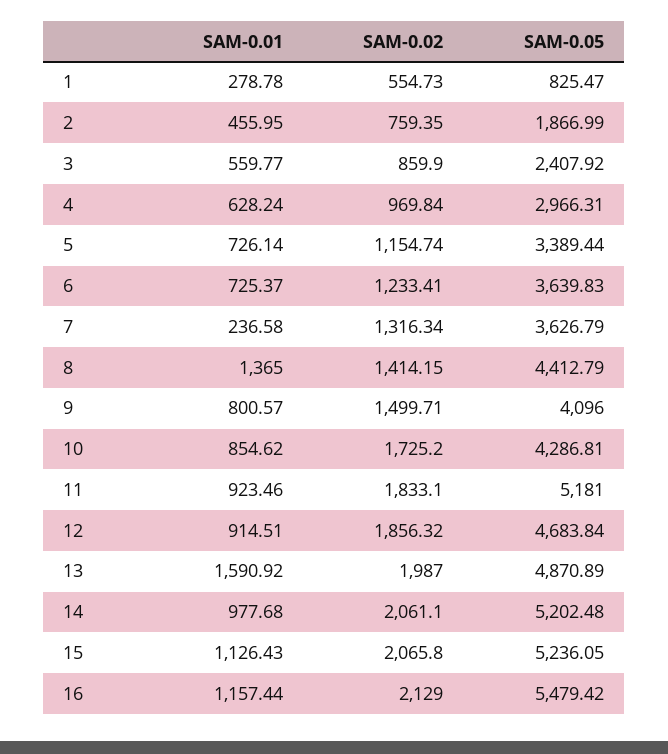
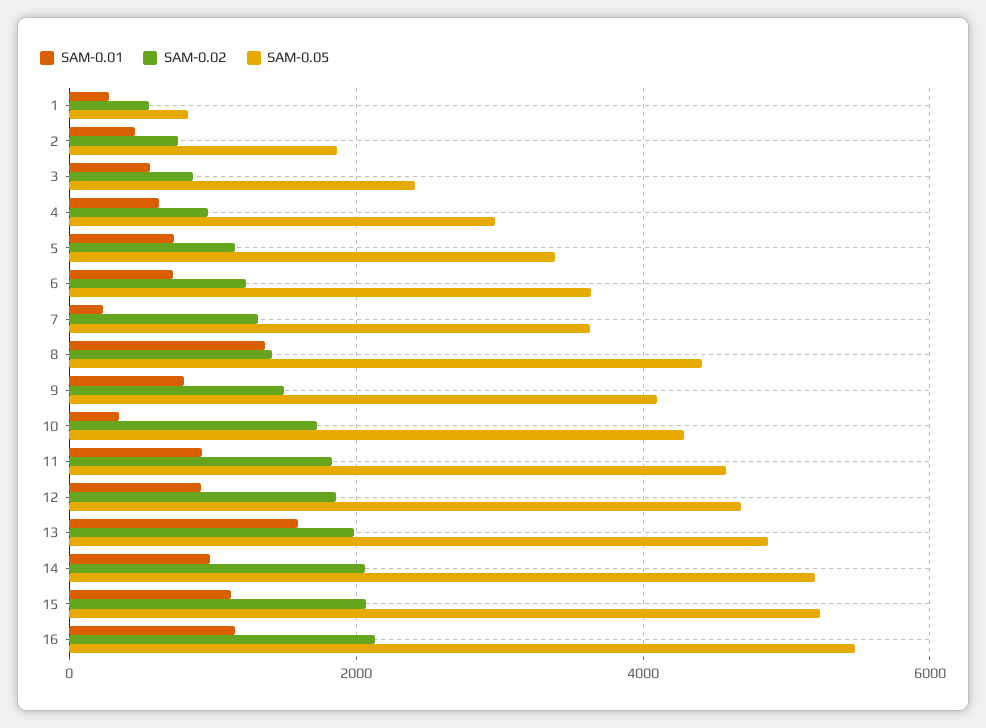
SAM-0.01, 10: 854.62 -> 400
SAM-0.05, 11: 5181 -> 4600

